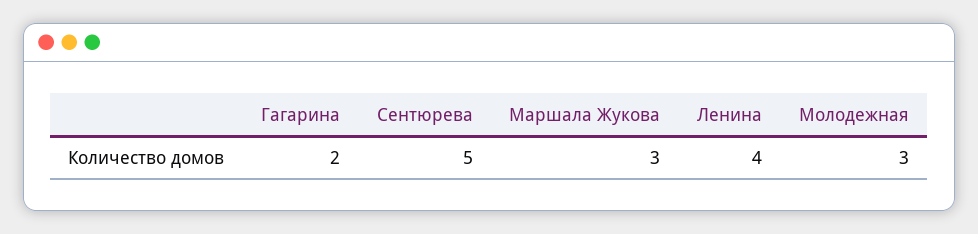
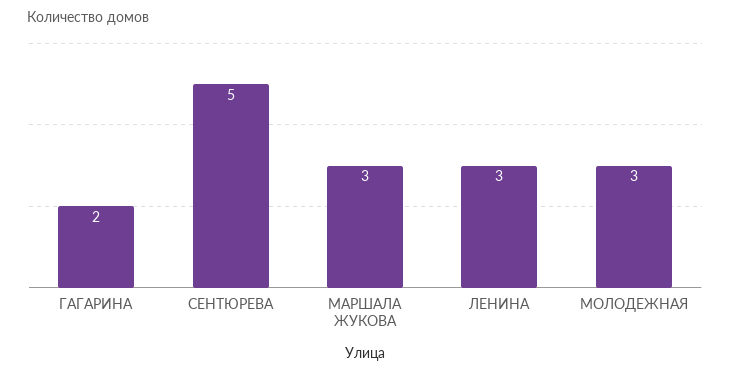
Ленина: 4 -> 3

